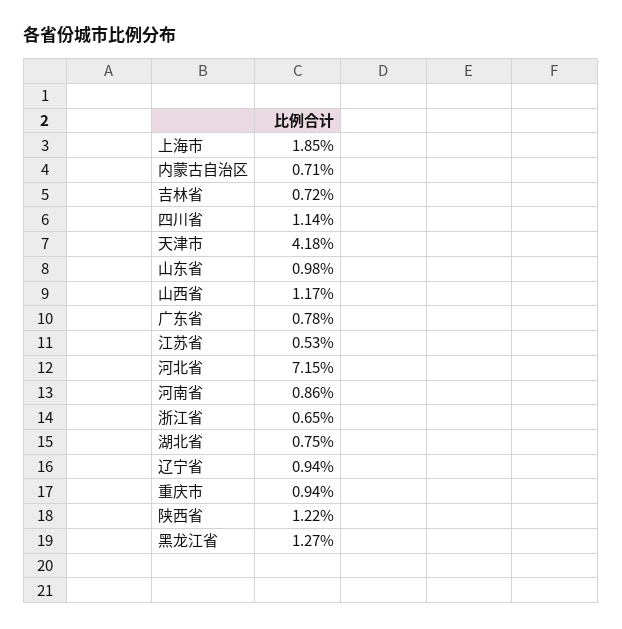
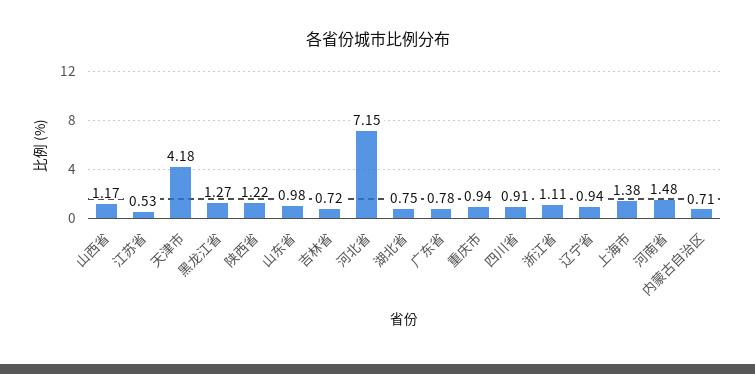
上海市: 1.85 -> 1.38
四川省: 1.14 -> 0.91
河南省: 0.86 -> 1.48
浙江省: 0.65 -> 1.11

